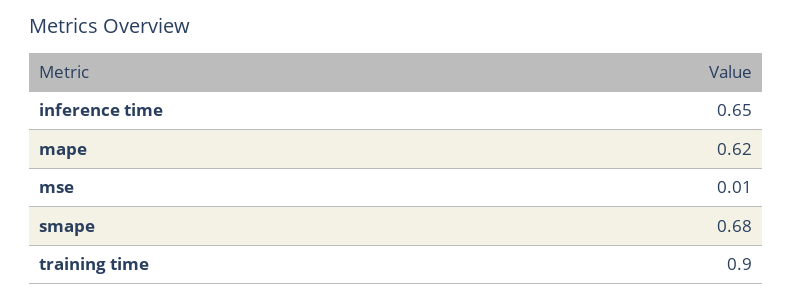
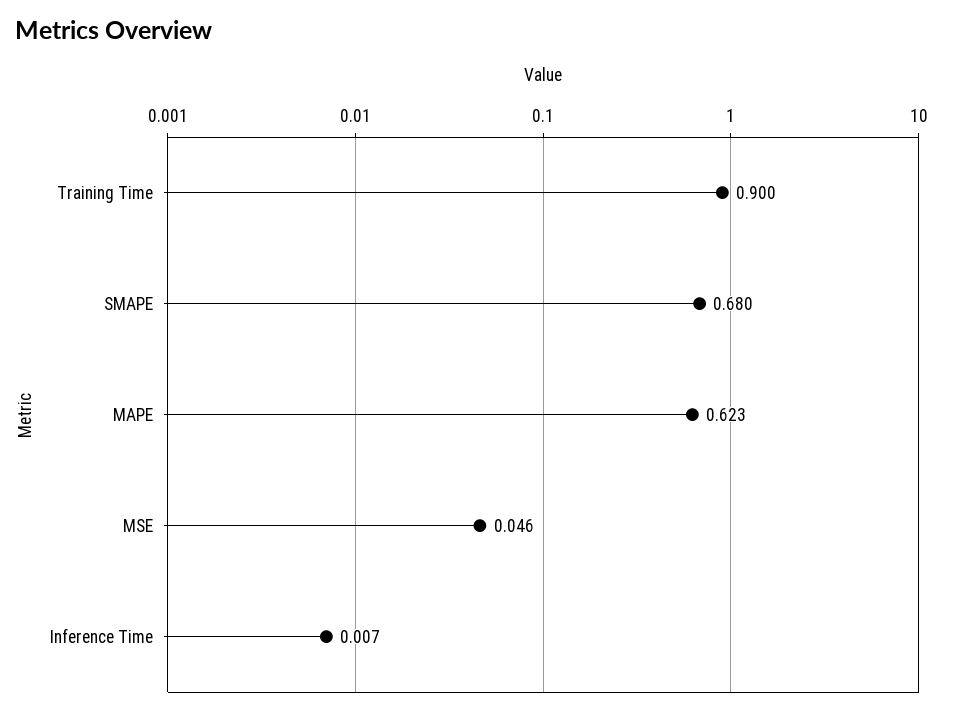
inference time: 0.65 -> 0.007
mse: 0.01 -> 0.046

